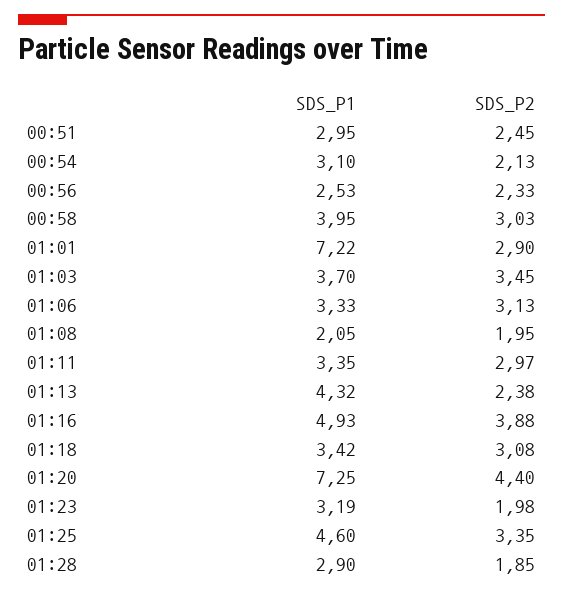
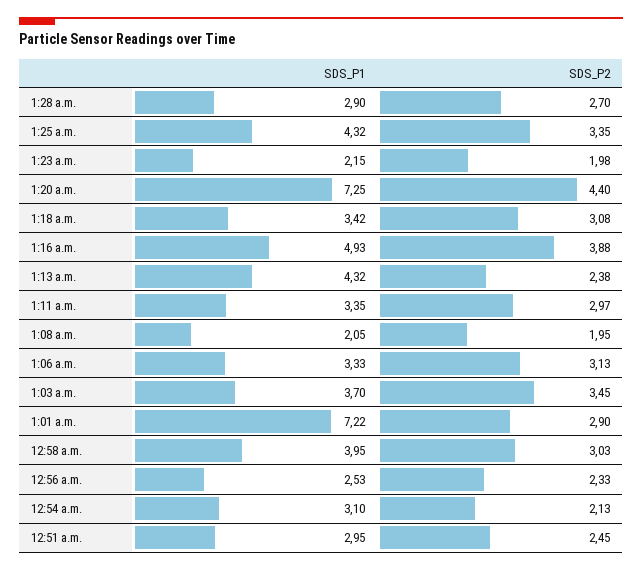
SDS_P1, 01:23: 3.19 -> 2.15
SDS_P1, 01:25: 4.6 -> 4.32
SDS_P2, 01:28: 1.85 -> 2.7

